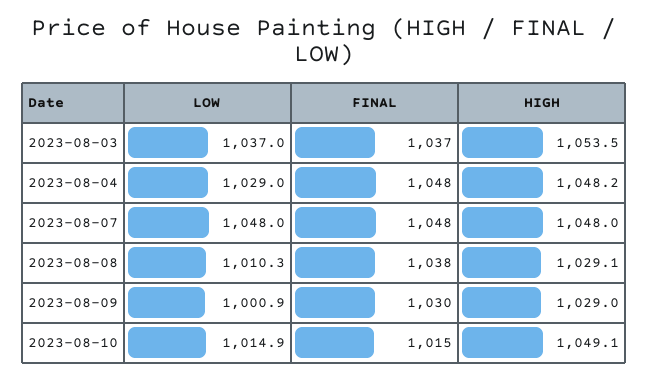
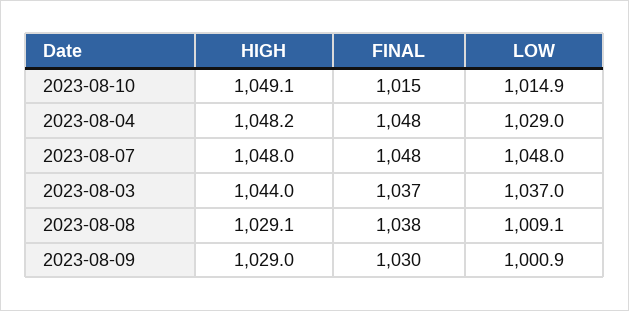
HIGH, 2023-08-03: 1053.5 -> 1044
LOW, 2023-08-08: 1010.3 -> 1009.1

